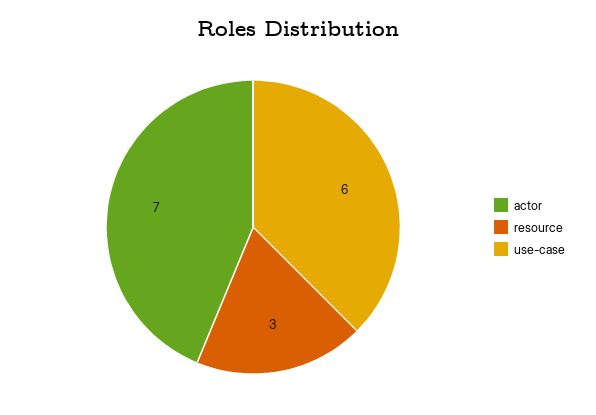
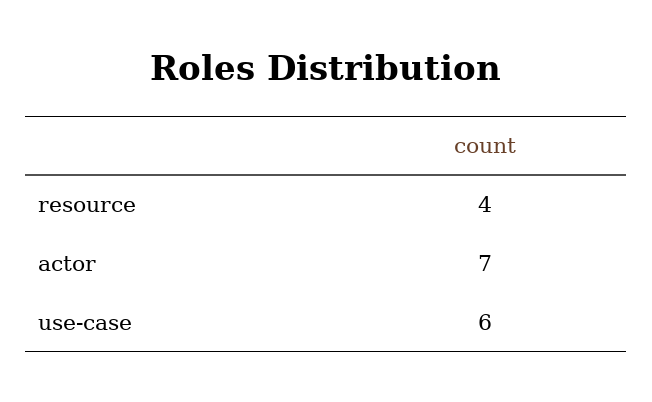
resource: 3 -> 4

